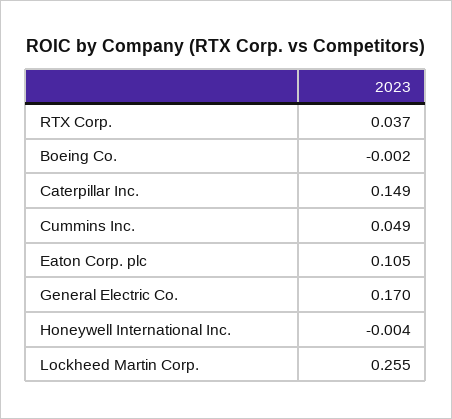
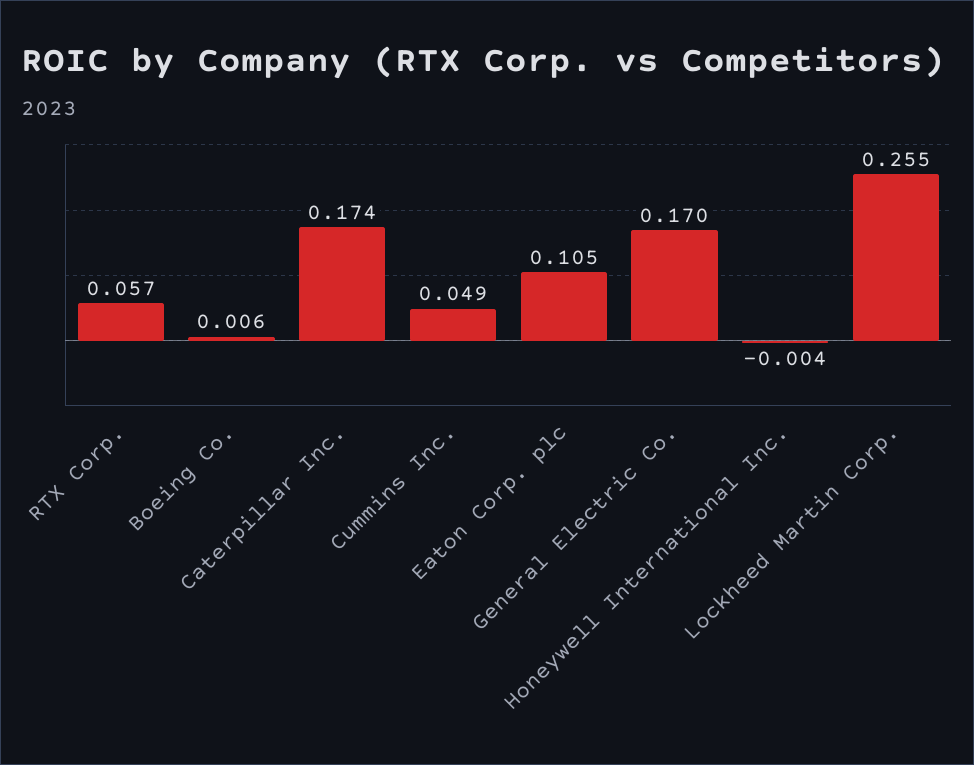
RTX Corp.: 0.037 -> 0.057
Boeing Co.: -0.002 -> 0.006
Caterpillar Inc.: 0.149 -> 0.174

